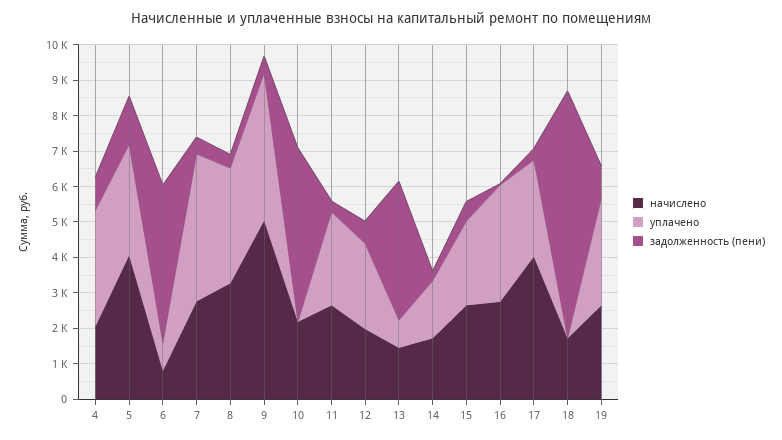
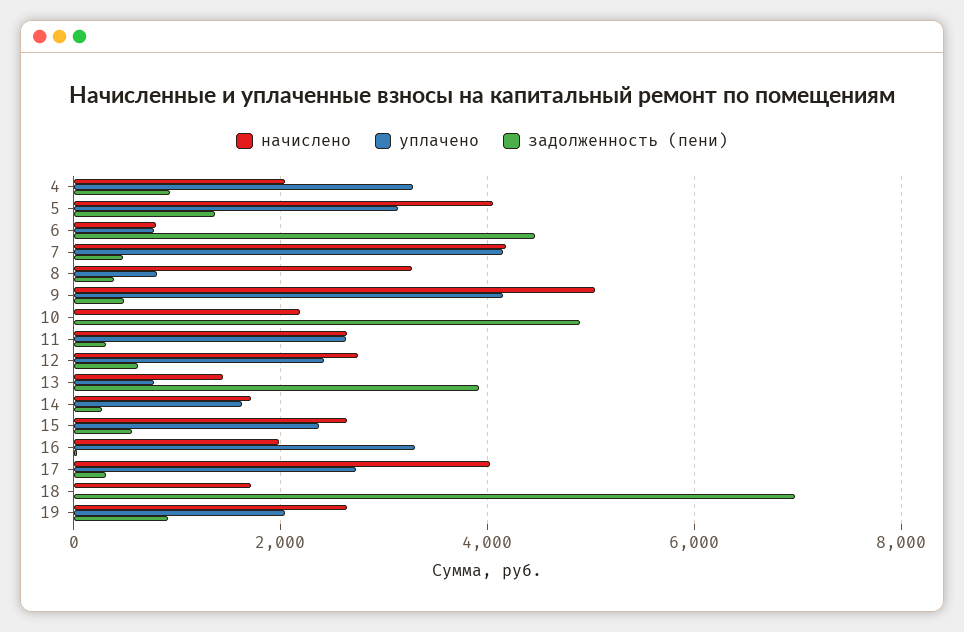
начислено, 7: 2750 -> 4200
уплачено, 8: 3250 -> 800
начислено, 12: 2000 -> 2800
начислено, 16: 2750 -> 2000
уплачено, 19: 3000 -> 2000

